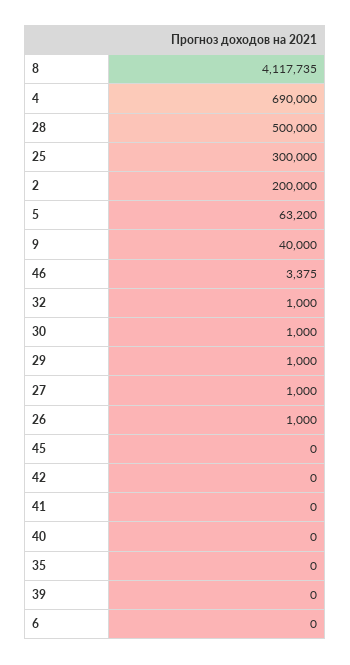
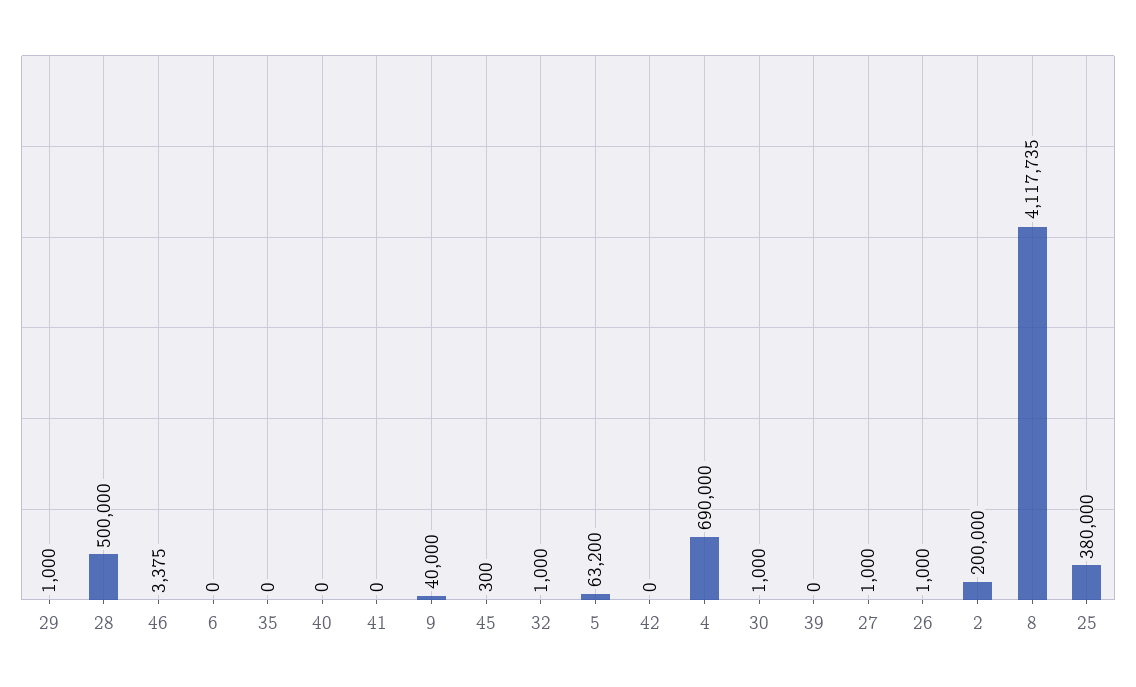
25: 300000 -> 380000
45: 0 -> 300

